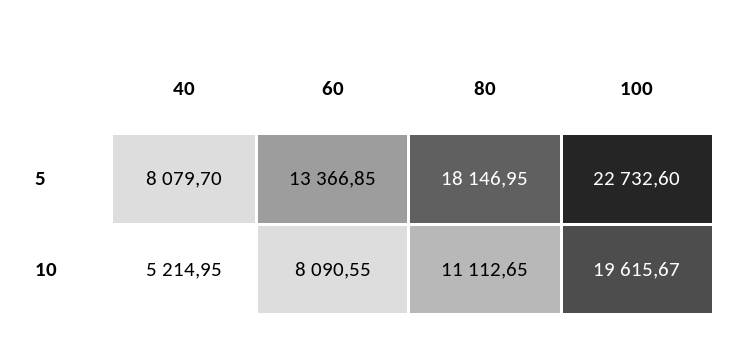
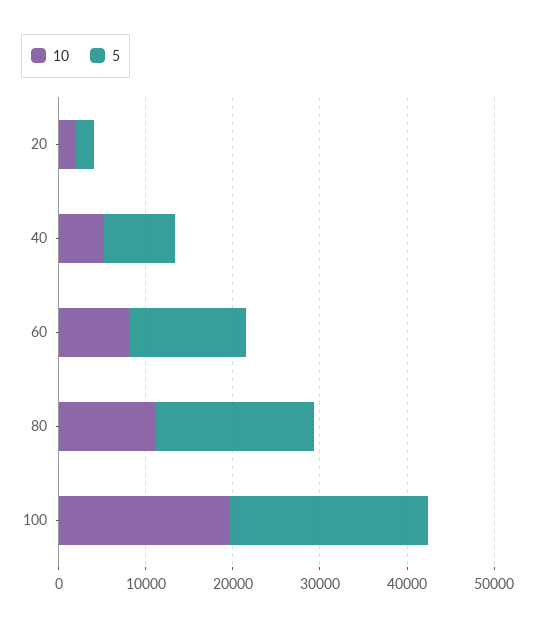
10, 20: none -> 2000
5, 20: none -> 2000

